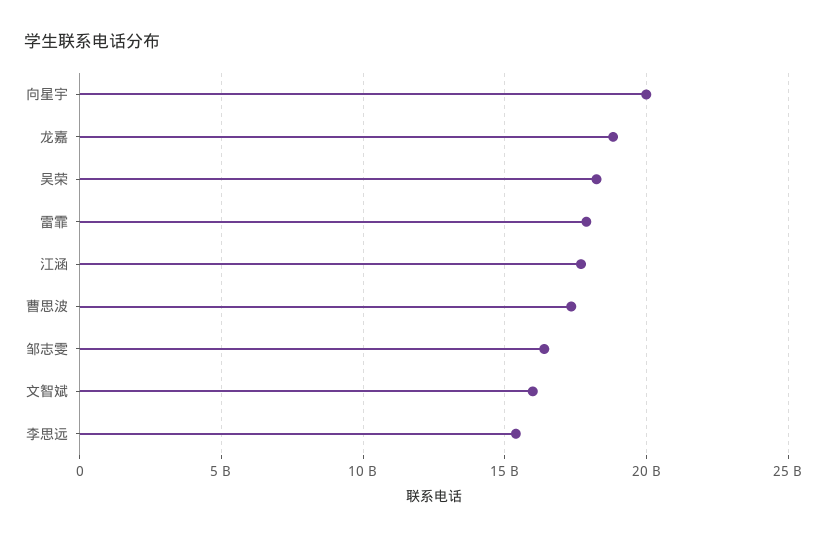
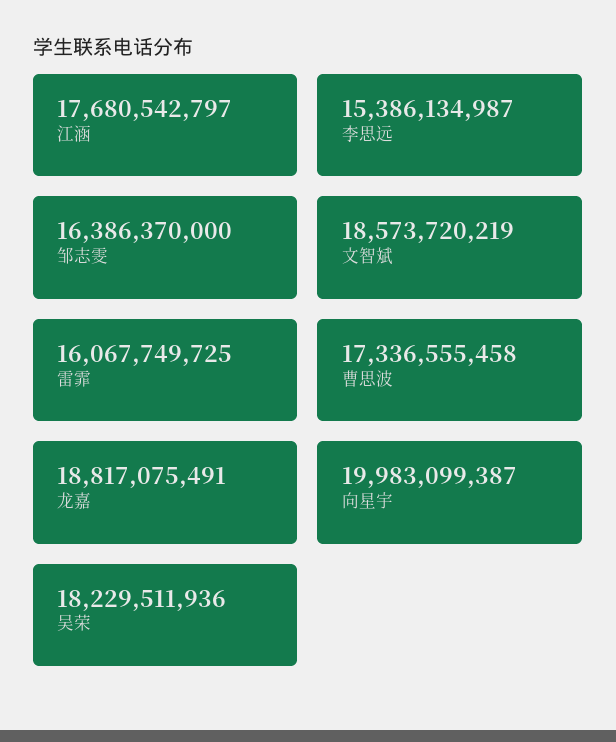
雷霏: 18000000000 -> 16067749725
文智斌: 16000000000 -> 18573720219

